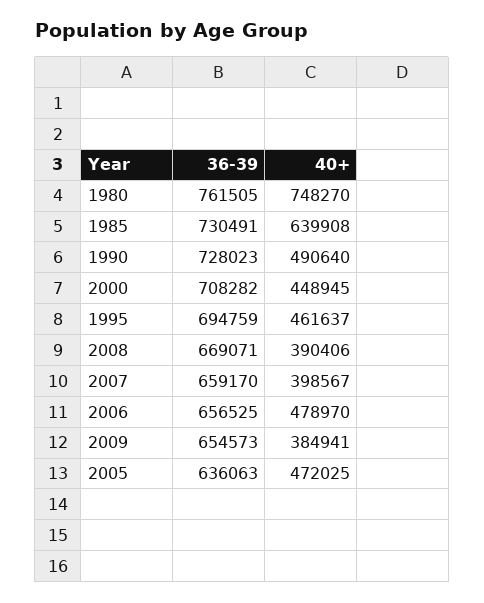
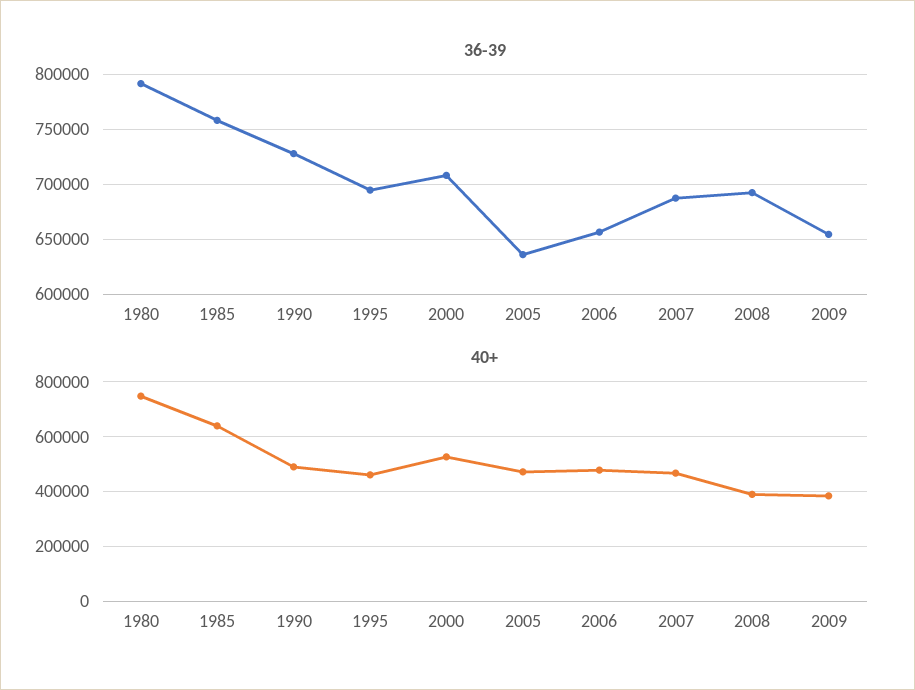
36-39, 1980: 761505 -> 790000
36-39, 1985: 730491 -> 760000
40+, 2000: 448945 -> 525000
36-39, 2008: 669071 -> 690000
36-39, 2007: 659170 -> 690000
40+, 2007: 398567 -> 475000

